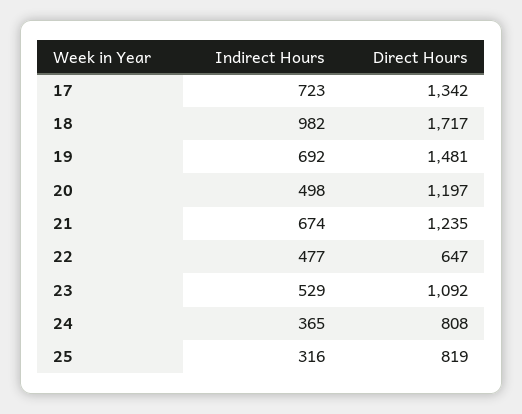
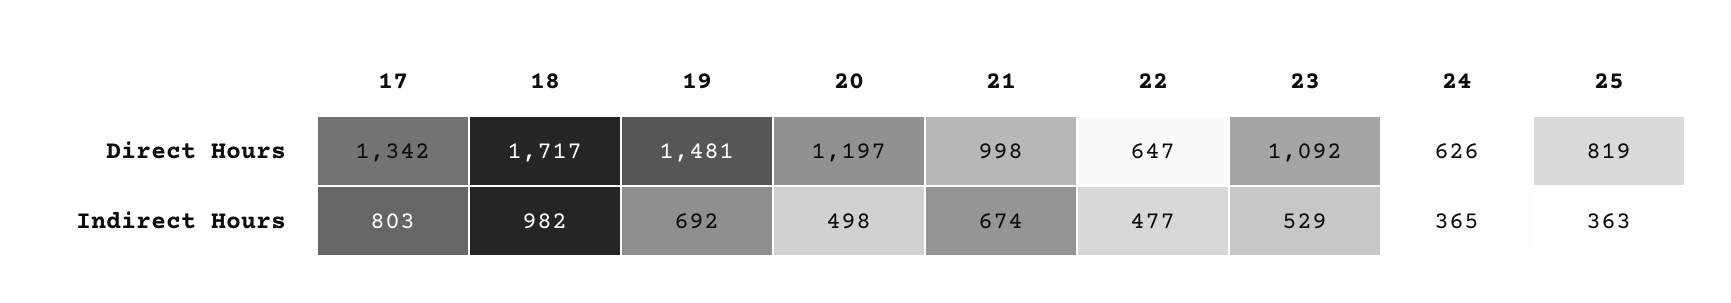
Indirect Hours, 17: 723 -> 803
Direct Hours, 21: 1235 -> 998
Direct Hours, 24: 808 -> 626
Indirect Hours, 25: 316 -> 363

